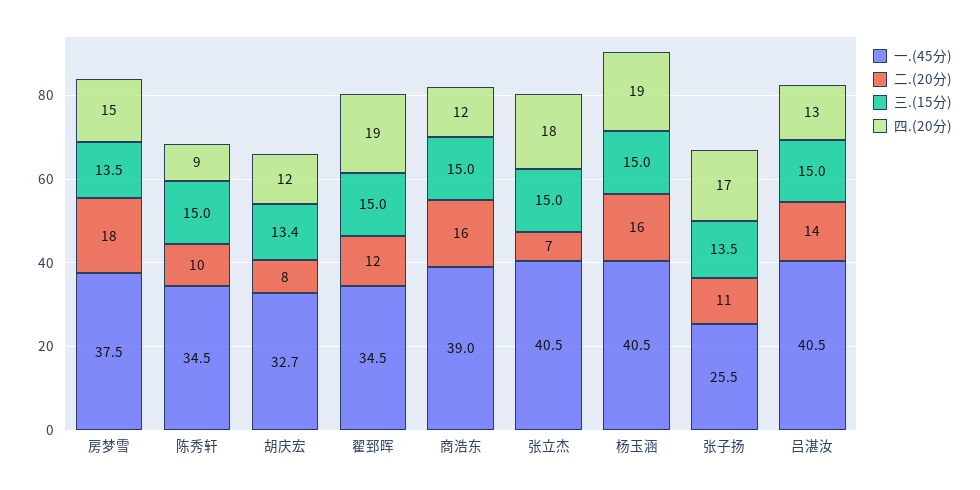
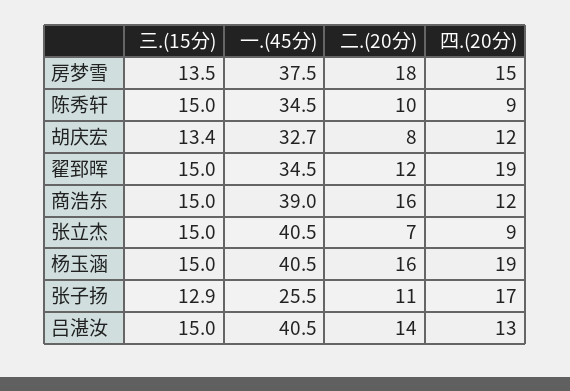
四.(20分), 张立杰: 18 -> 9
三.(15分), 张子扬: 13.5 -> 12.9

